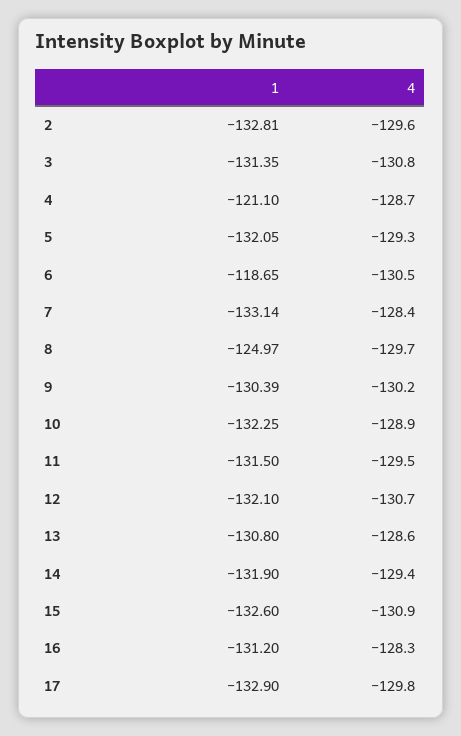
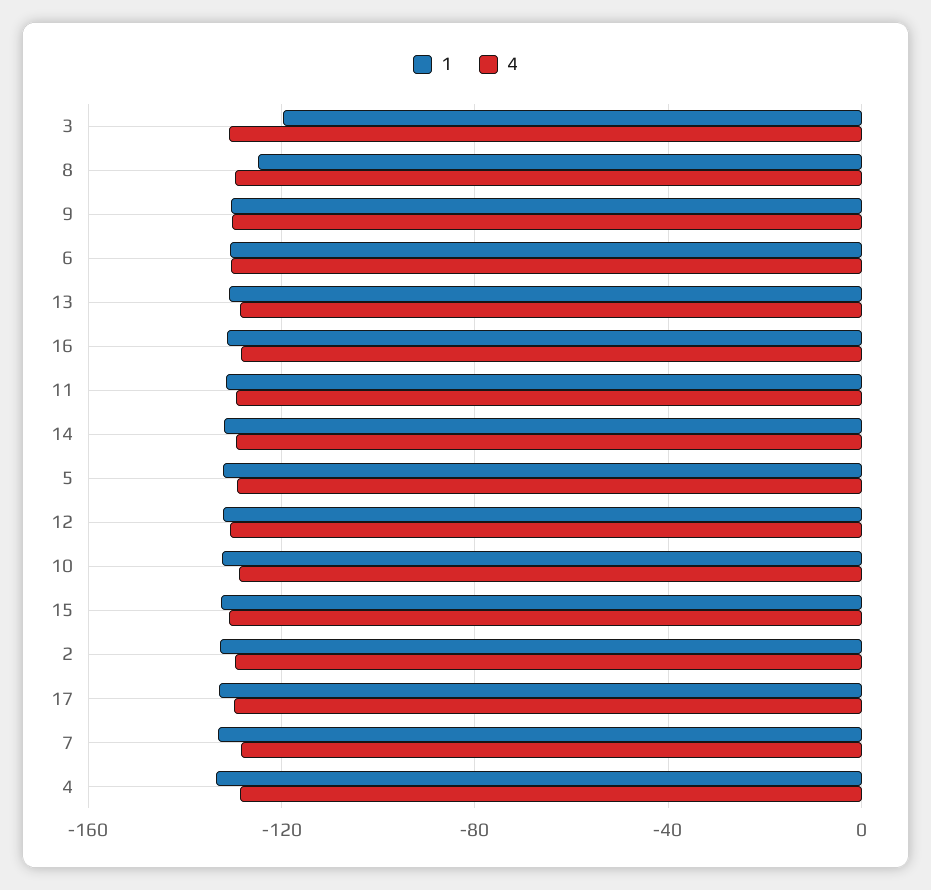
1, 3: -131.35 -> -120
1, 4: -121.1 -> -135
1, 6: -118.65 -> -130

